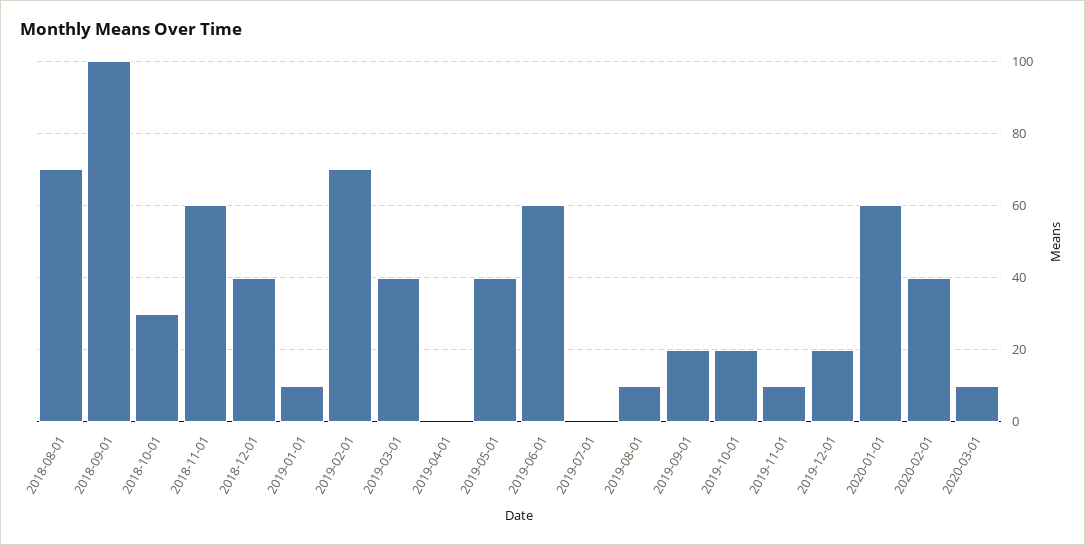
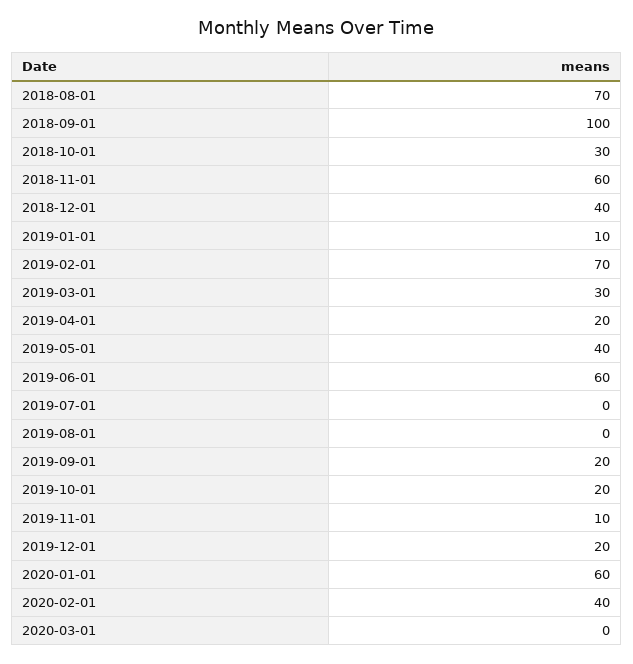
2019-03-01: 40 -> 30
2019-04-01: 0 -> 20
2019-08-01: 10 -> 0
2020-03-01: 10 -> 0

